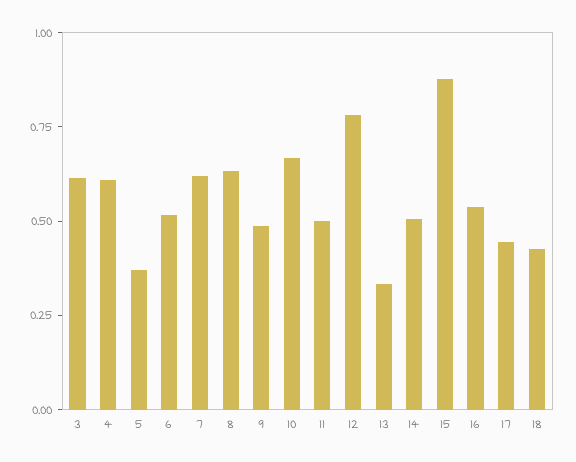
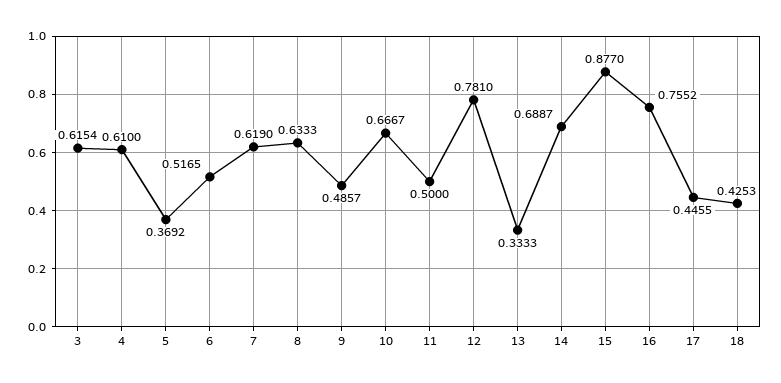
14: 0.5 -> 0.6887
16: 0.55 -> 0.7552

